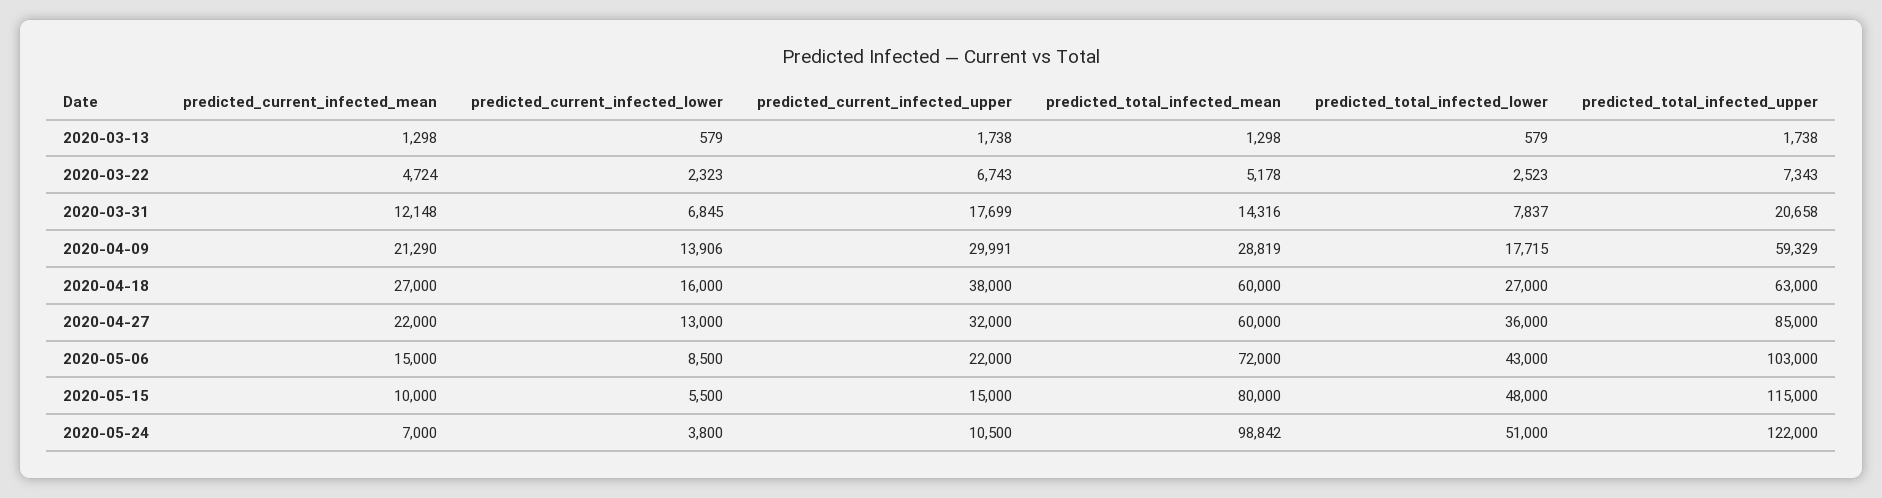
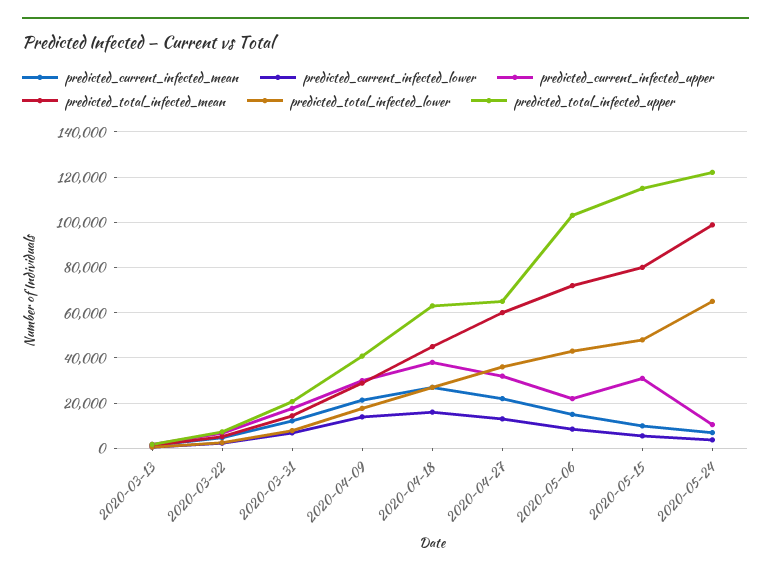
predicted_total_infected_upper, 2020-04-09: 59329 -> 40000
predicted_total_infected_mean, 2020-04-18: 60000 -> 45000
predicted_total_infected_upper, 2020-04-27: 85000 -> 65000
predicted_current_infected_upper, 2020-05-15: 15000 -> 30000
predicted_total_infected_lower, 2020-05-24: 51000 -> 65000

